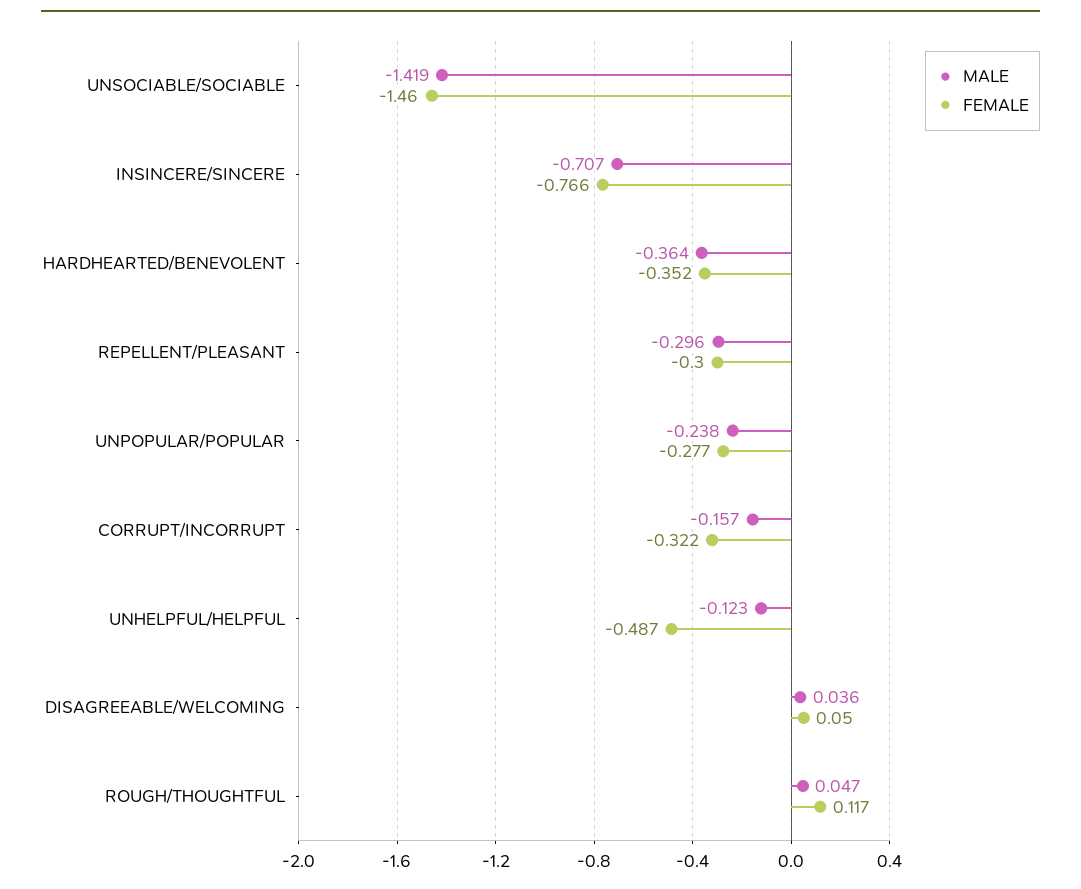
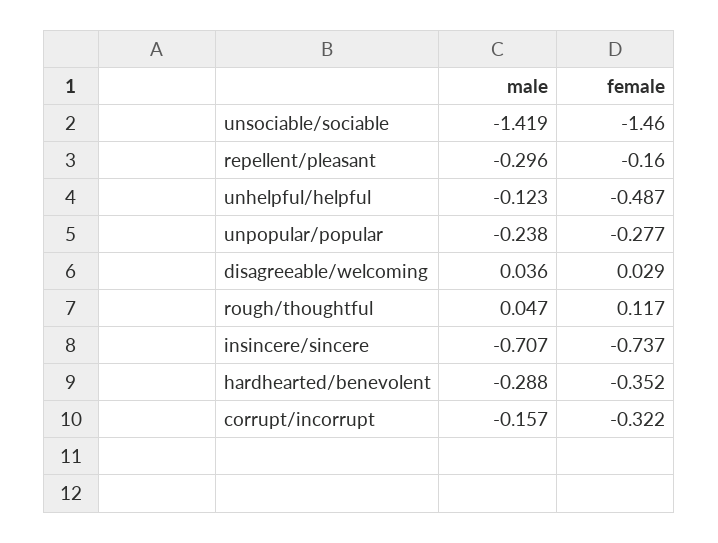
FEMALE, INSINCERE/SINCERE: -0.766 -> -0.737
MALE, HARDHEARTED/BENEVOLENT: -0.364 -> -0.288
FEMALE, REPELLENT/PLEASANT: -0.3 -> -0.16
FEMALE, DISAGREEABLE/WELCOMING: 0.05 -> 0.029

